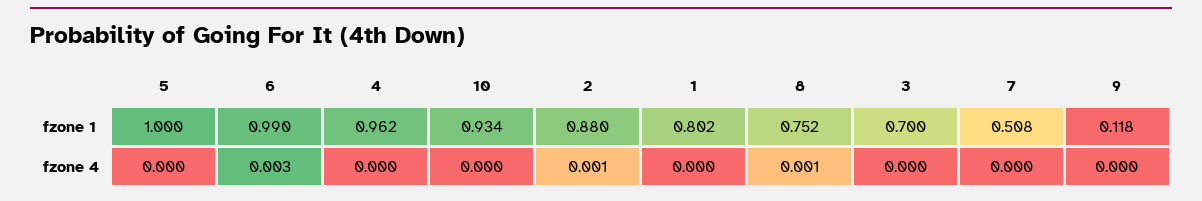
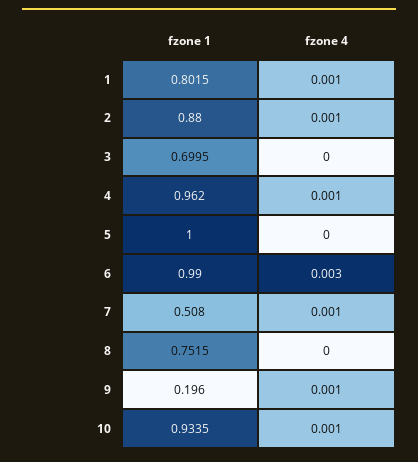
9, fzone 1: 0.118 -> 0.196
4, fzone 4: 0 -> 0.001
10, fzone 4: 0 -> 0.001
1, fzone 4: 0 -> 0.001
8, fzone 4: 0.001 -> 0
7, fzone 4: 0 -> 0.001
9, fzone 4: 0 -> 0.001

